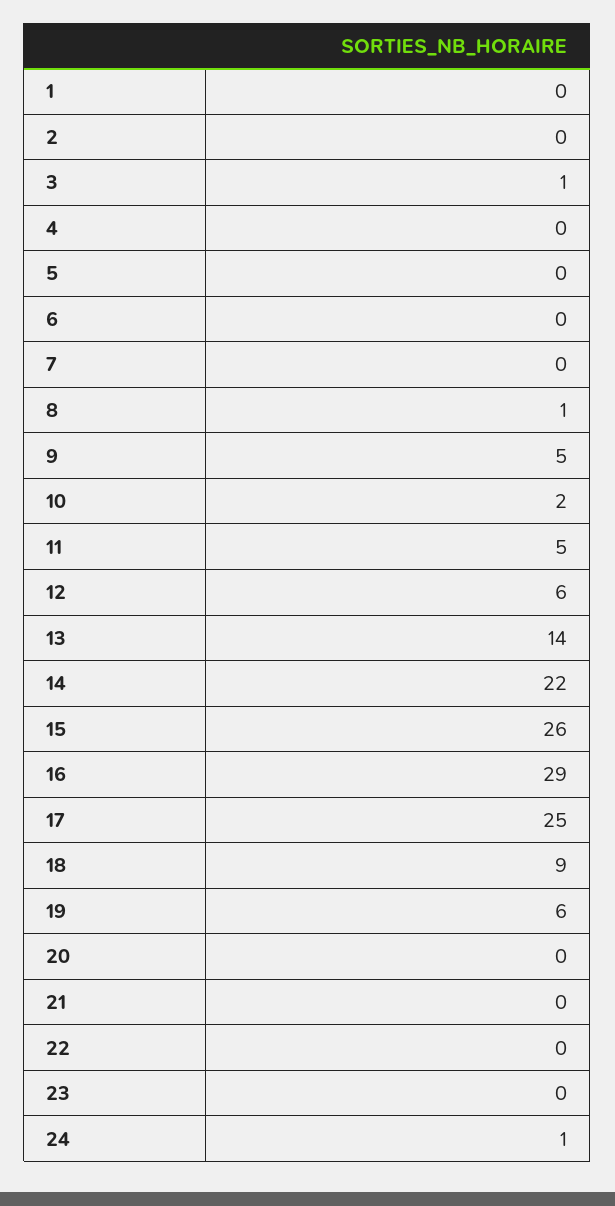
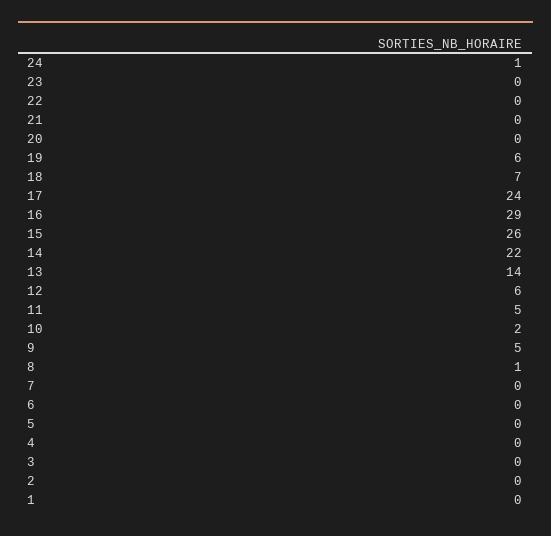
3: 1 -> 0
17: 25 -> 24
18: 9 -> 7

